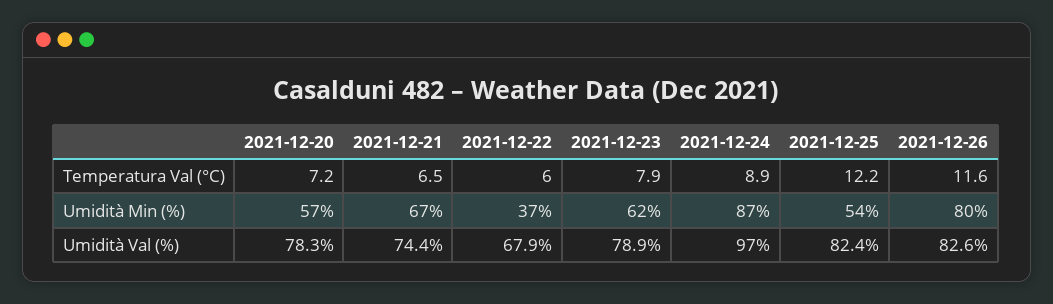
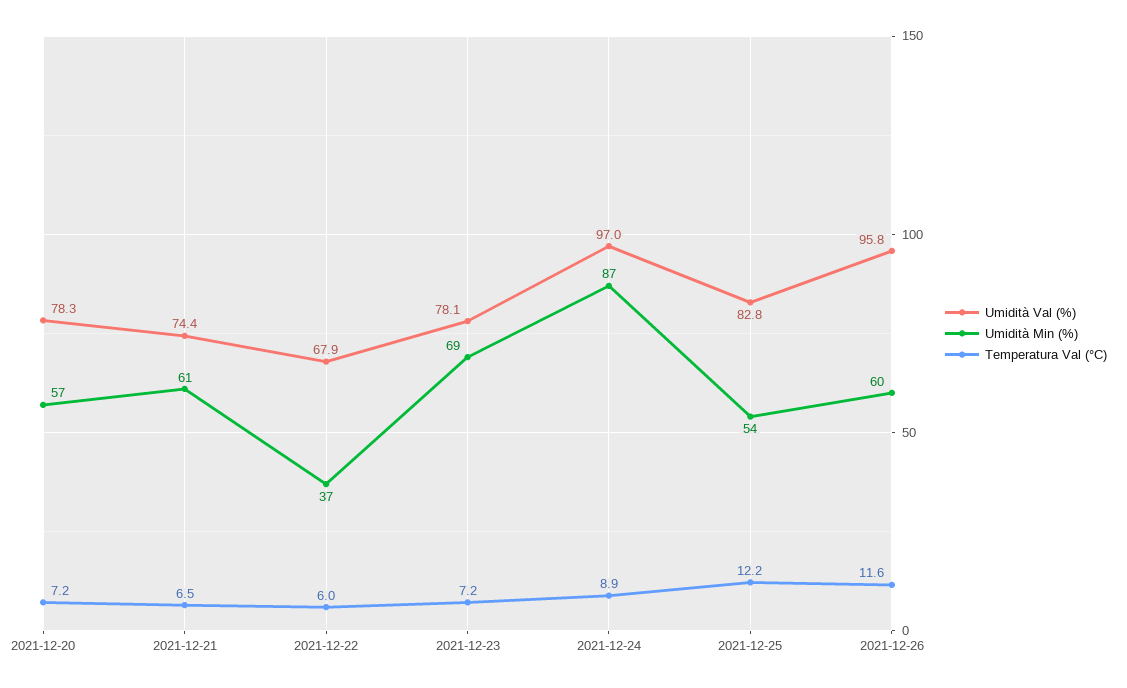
Temperatura Val (°C), 2021-12-23: 7.9 -> 7.2
Umidità Min (%), 2021-12-21: 67 -> 61
Umidità Min (%), 2021-12-23: 62 -> 69
Umidità Min (%), 2021-12-26: 80 -> 60
Umidità Val (%), 2021-12-23: 78.9 -> 78.1
Umidità Val (%), 2021-12-25: 82.4 -> 82.8
Umidità Val (%), 2021-12-26: 82.6 -> 95.8

